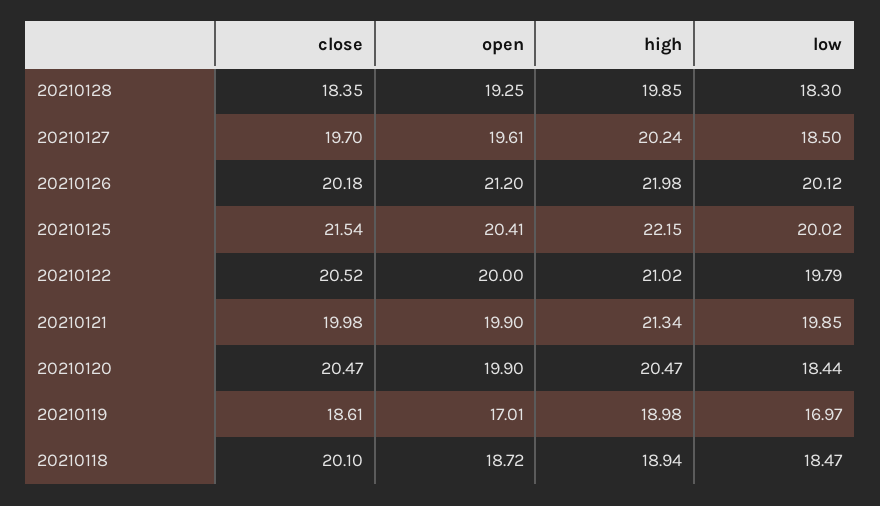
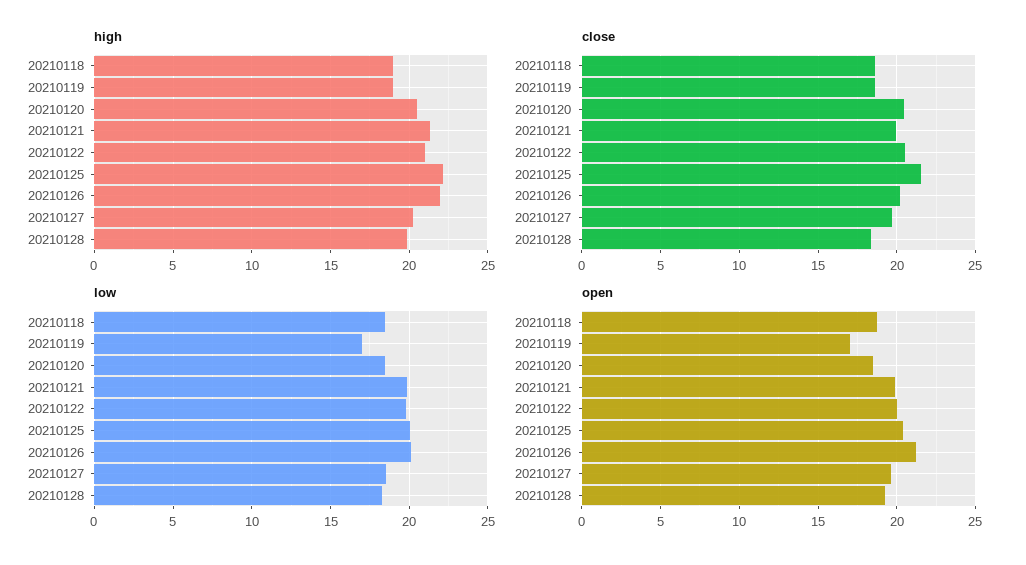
open, 20210120: 19.9 -> 18.5
close, 20210118: 20.1 -> 18.5

